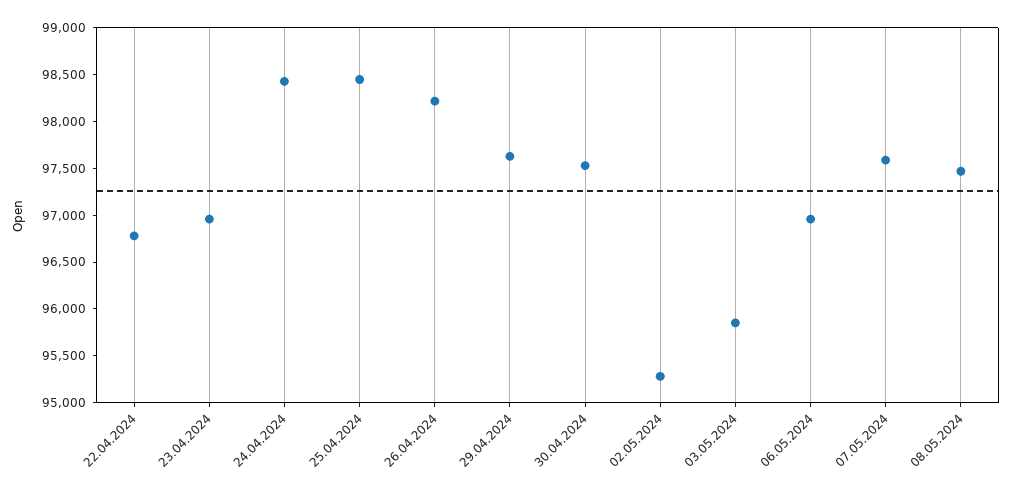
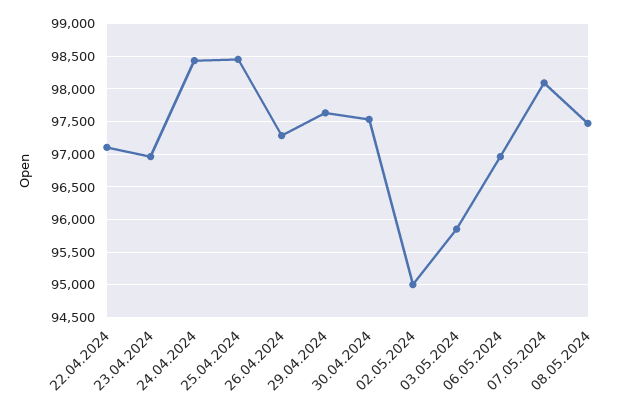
22.04.2024: 96800 -> 97100
26.04.2024: 98200 -> 97300
02.05.2024: 95300 -> 95000
07.05.2024: 97600 -> 98100

